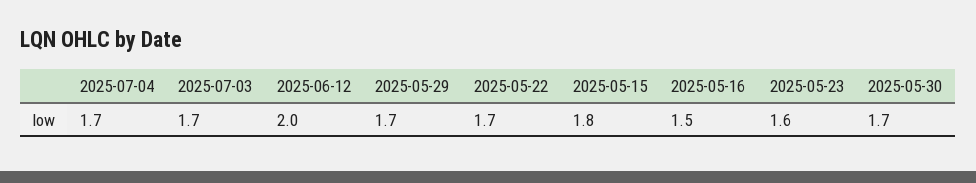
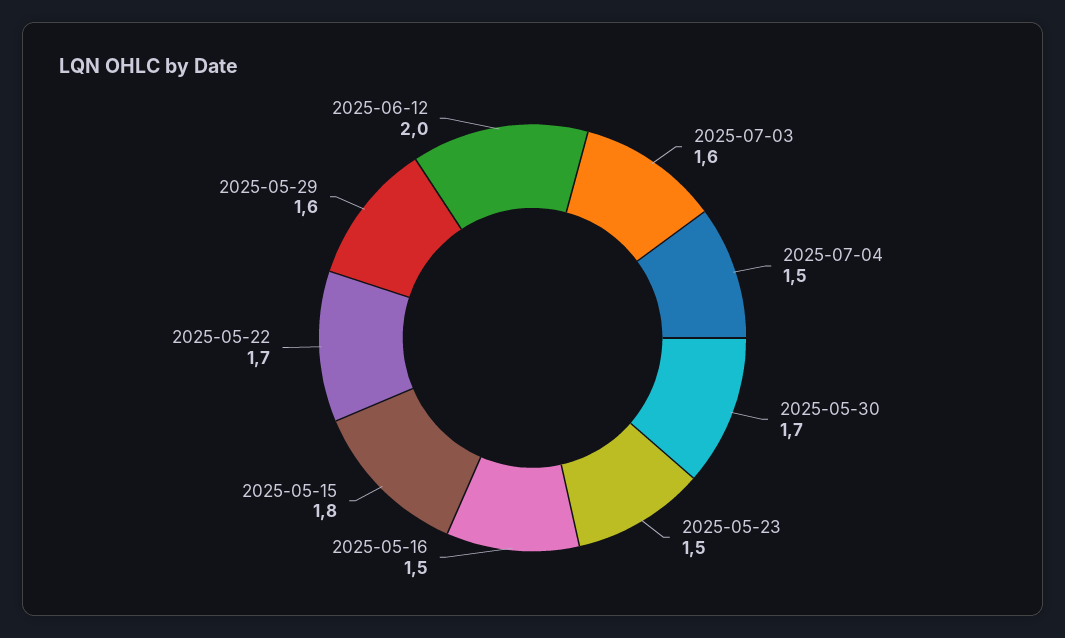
2025-07-04: 1.7 -> 1.5
2025-07-03: 1.7 -> 1.6
2025-05-29: 1.7 -> 1.6
2025-05-23: 1.6 -> 1.5

